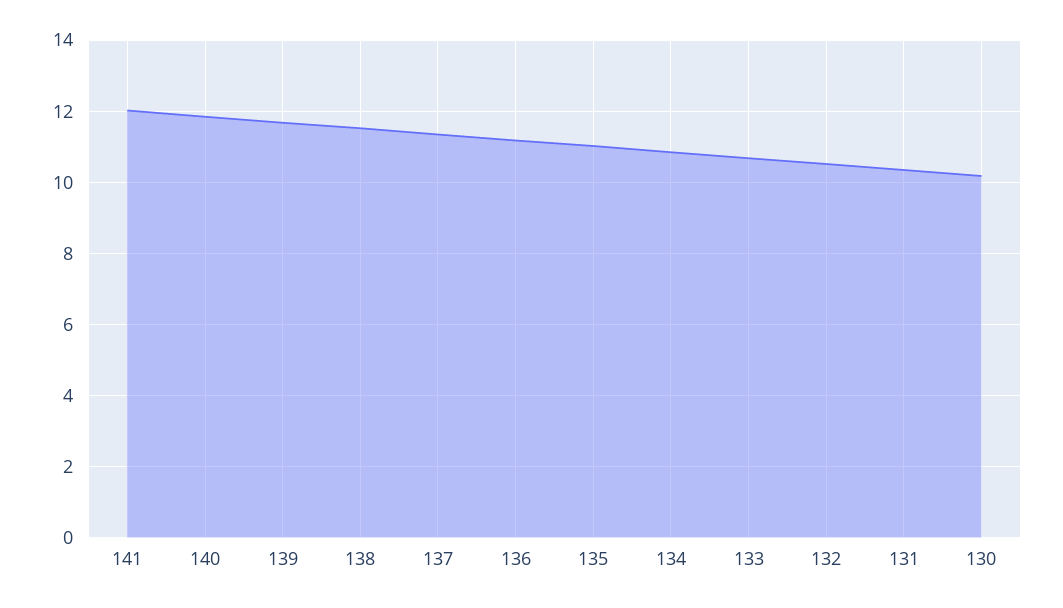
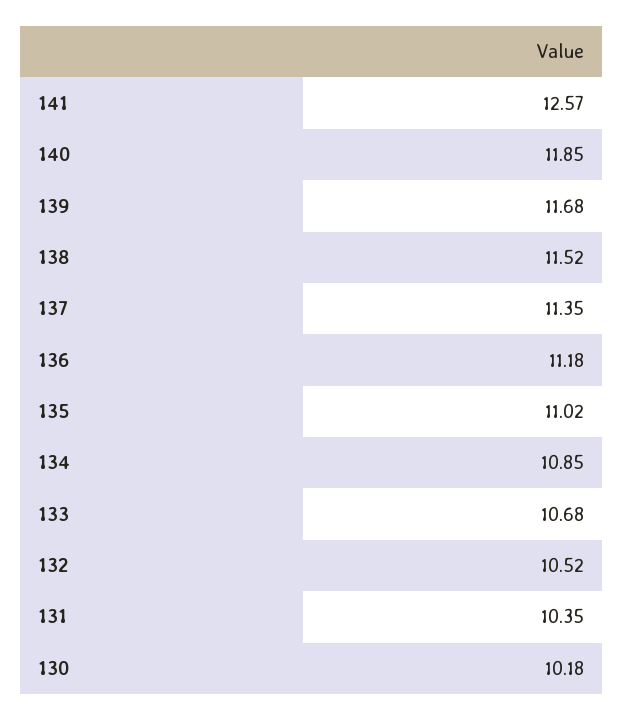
141: 12 -> 12.57

